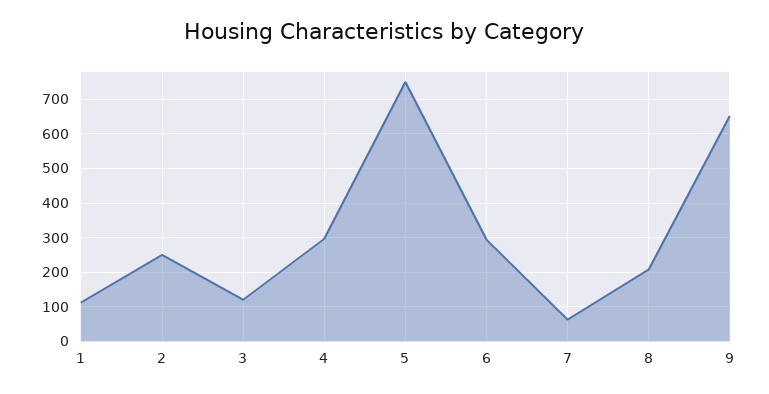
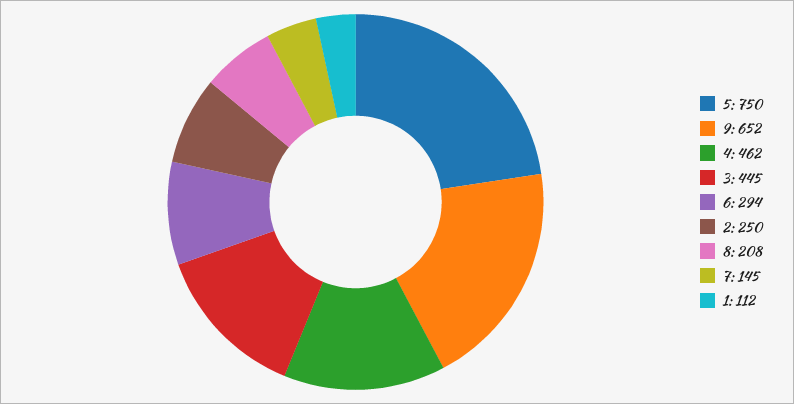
3: 120 -> 445
4: 300 -> 462
7: 60 -> 145

